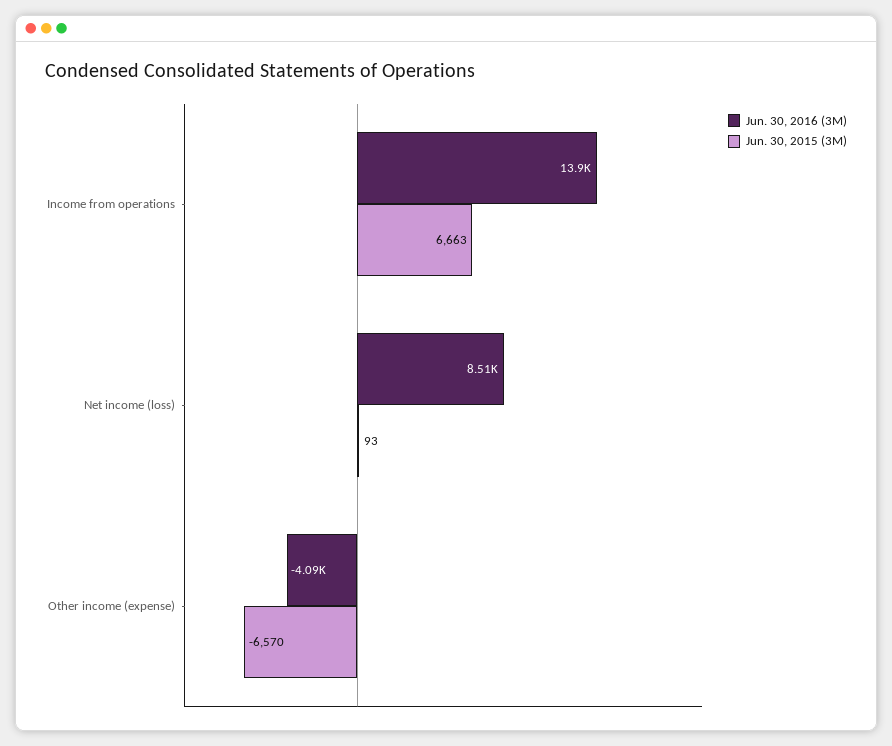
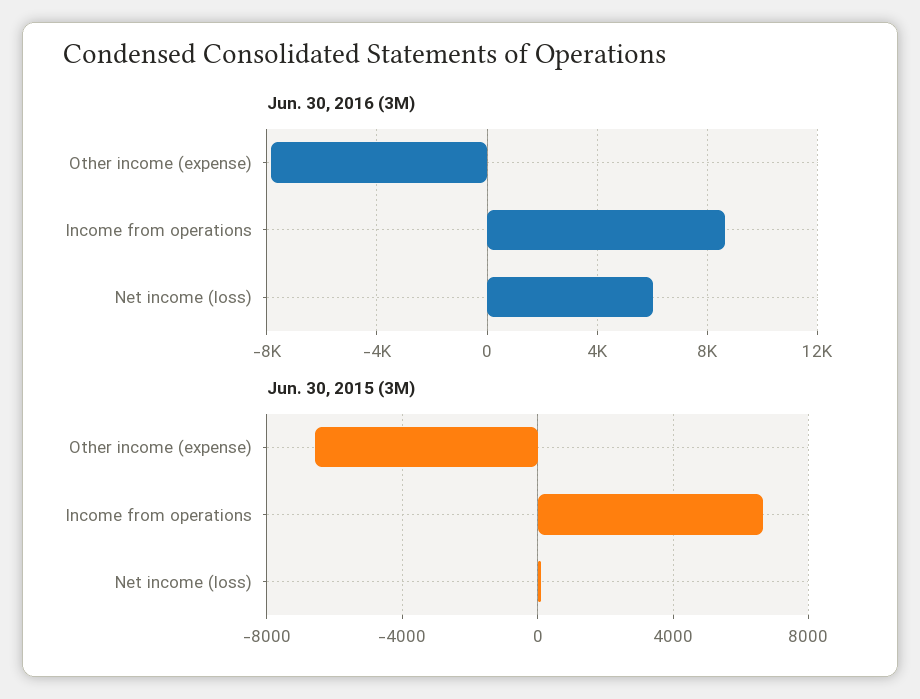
Jun. 30, 2016 (3M), Income from operations: 13900 -> 8500
Jun. 30, 2016 (3M), Net income (loss): 8510 -> 6000
Jun. 30, 2016 (3M), Other income (expense): -4090 -> -8000

